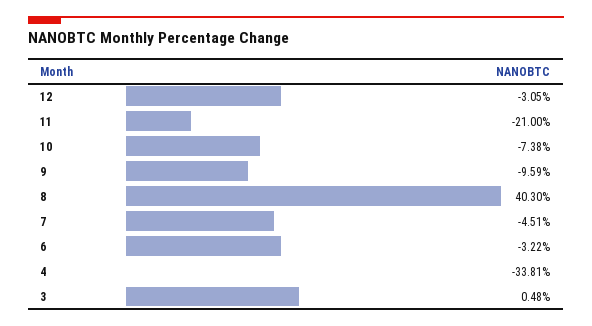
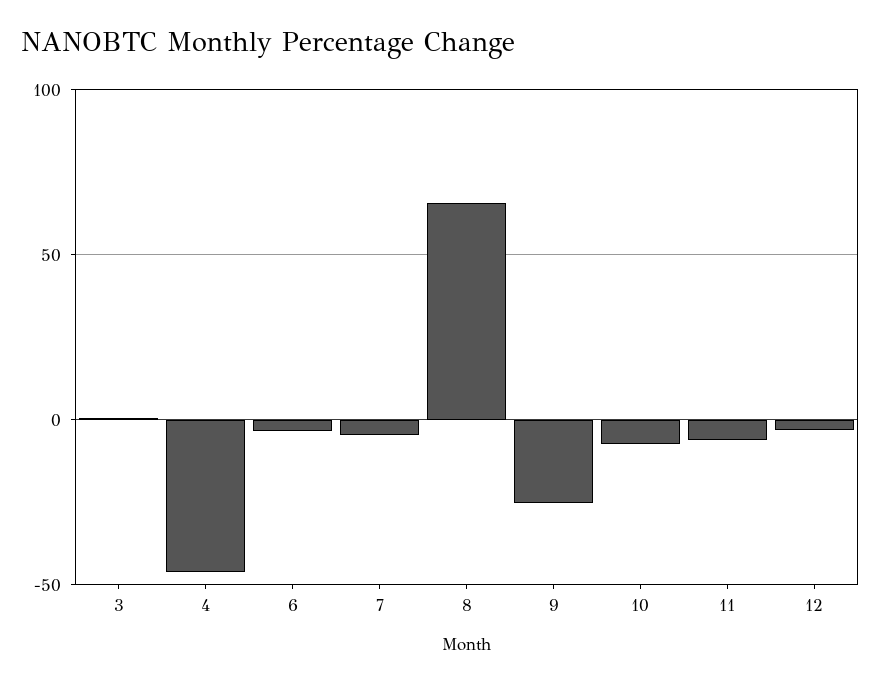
11: -21 -> -5
9: -9.59 -> -25
8: 40.3 -> 65
4: -33.81 -> -45

